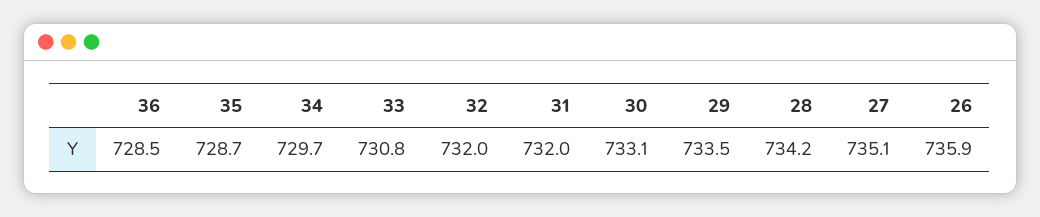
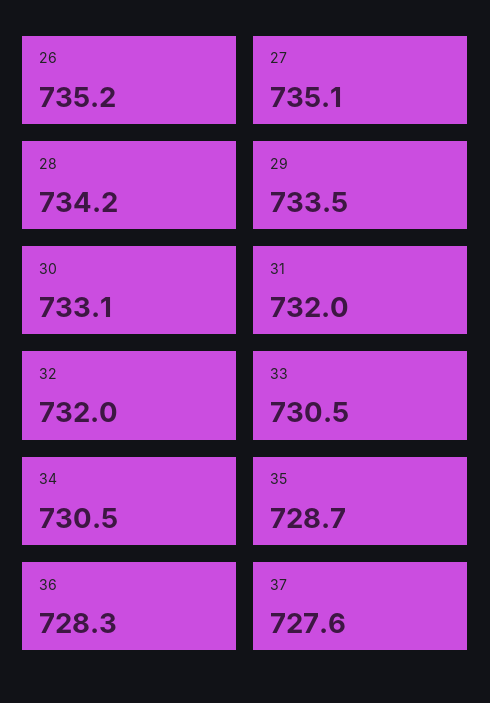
36: 728.5 -> 728.3
34: 729.7 -> 730.5
33: 730.8 -> 730.5
26: 735.9 -> 735.2
37: none -> 727.6

